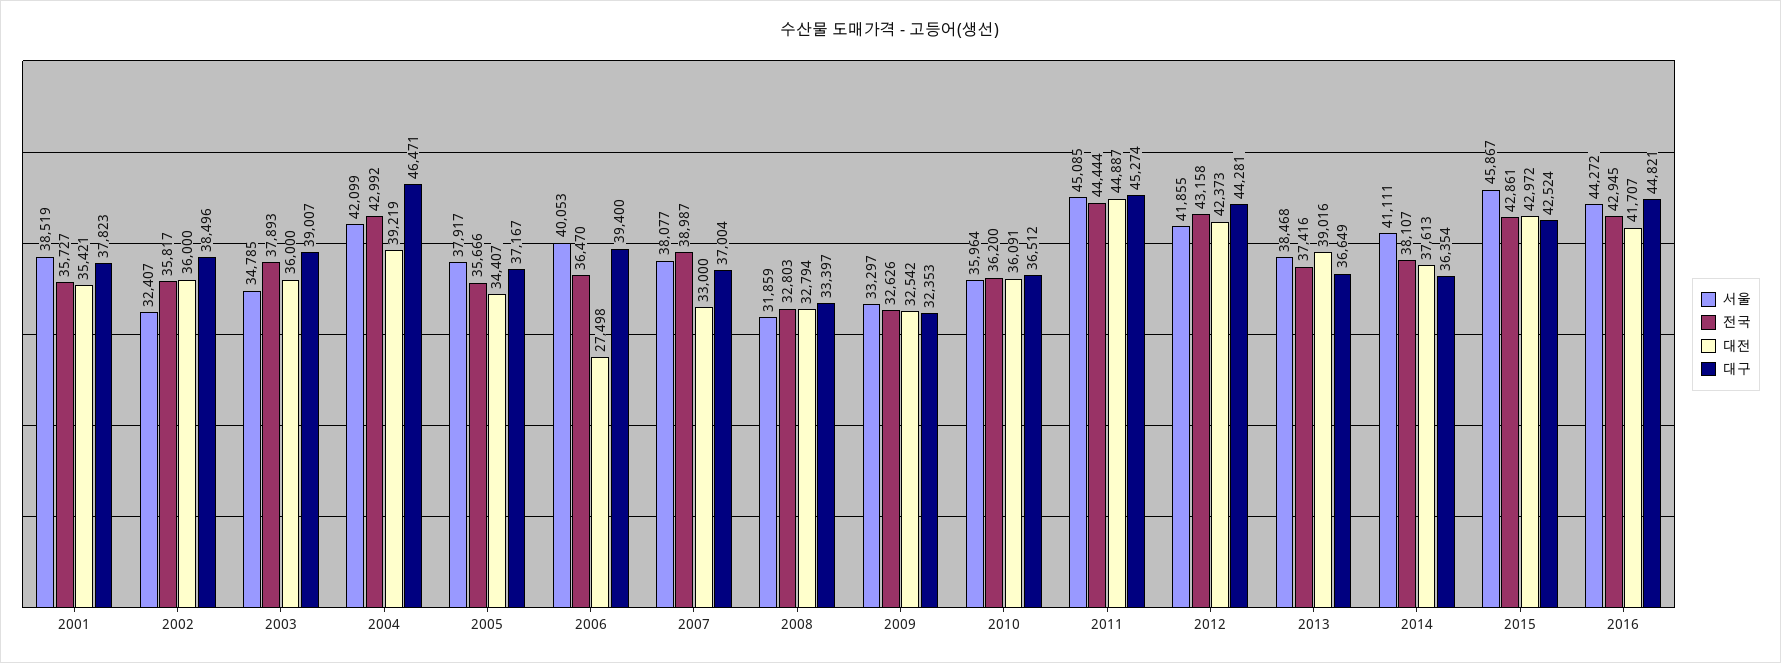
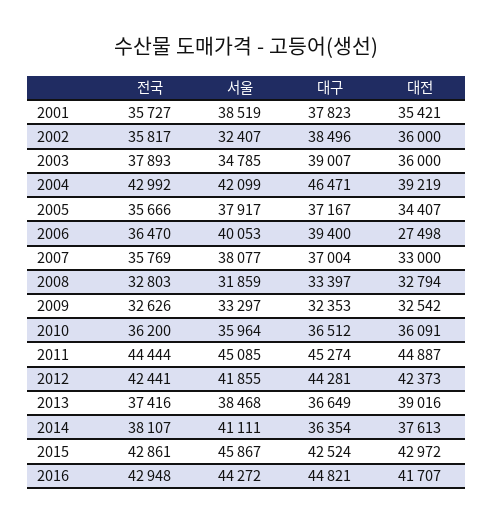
전국, 2007: 38987 -> 35769
전국, 2012: 43158 -> 42441
전국, 2016: 42945 -> 42948

